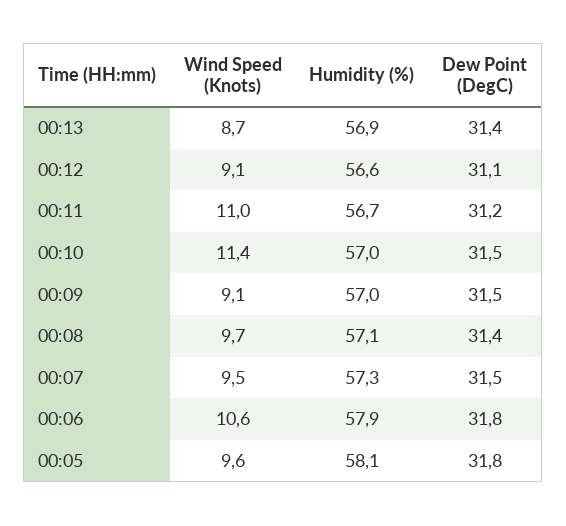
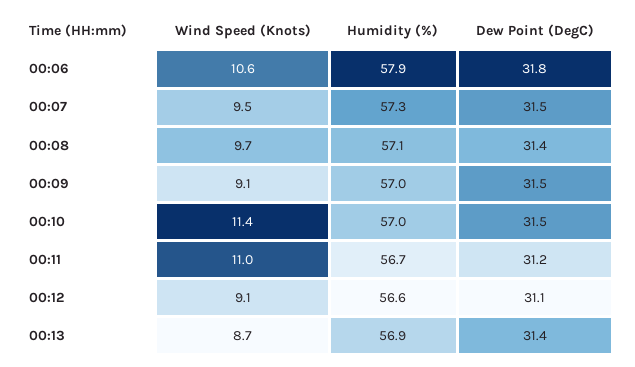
Wind Speed (Knots), 00:05: 9.6 -> none
Humidity (%), 00:05: 58.1 -> none
Dew Point (DegC), 00:05: 31.8 -> none

